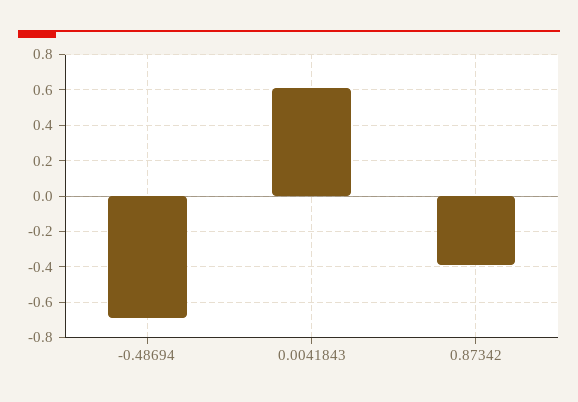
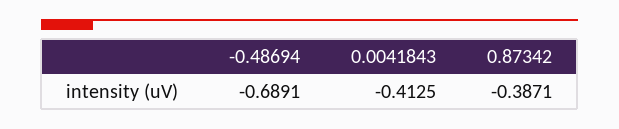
0.0041843: 0.6 -> -0.4125

